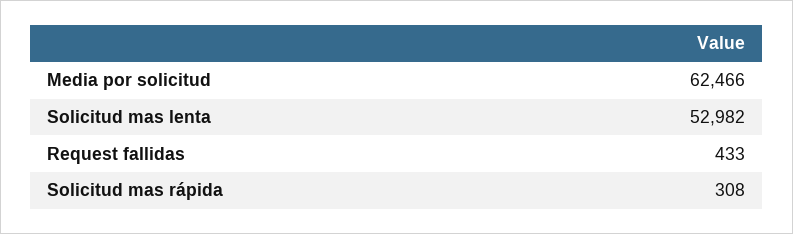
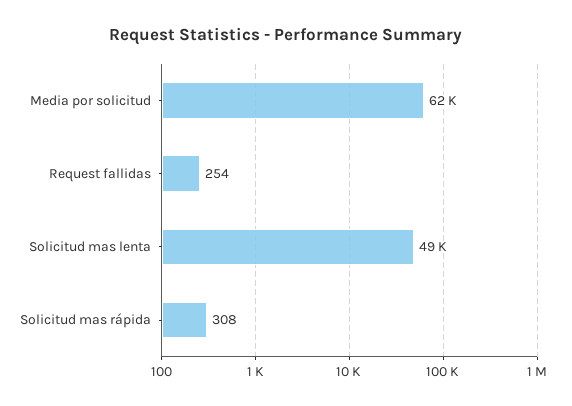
Solicitud mas lenta: 52982 -> 49000
Request fallidas: 433 -> 254

